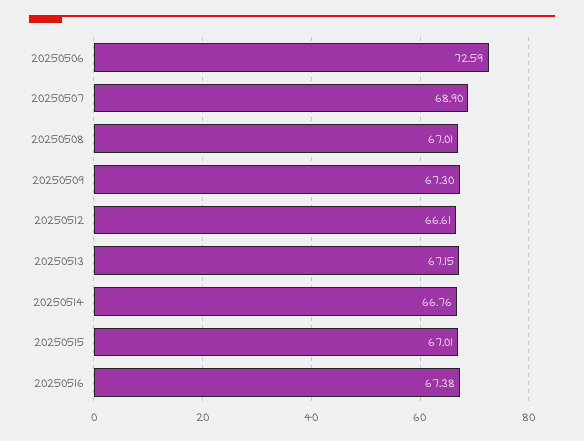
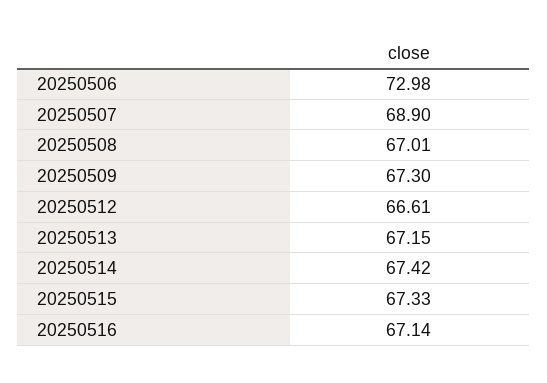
20250506: 72.59 -> 72.98
20250514: 66.76 -> 67.42
20250515: 67.01 -> 67.33
20250516: 67.38 -> 67.14

